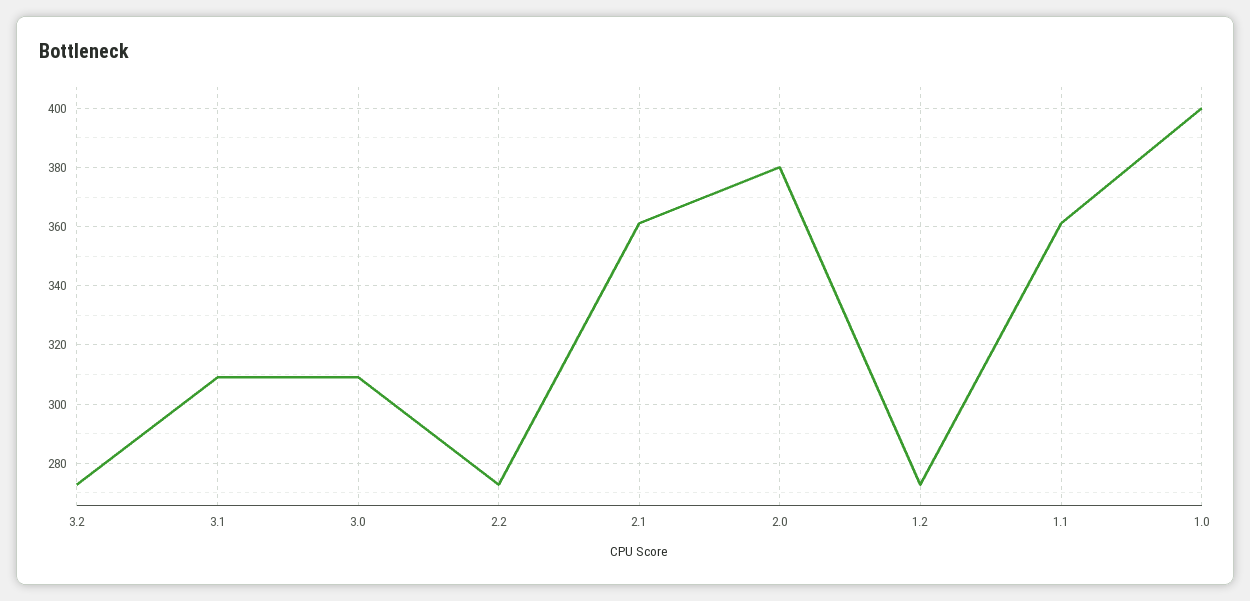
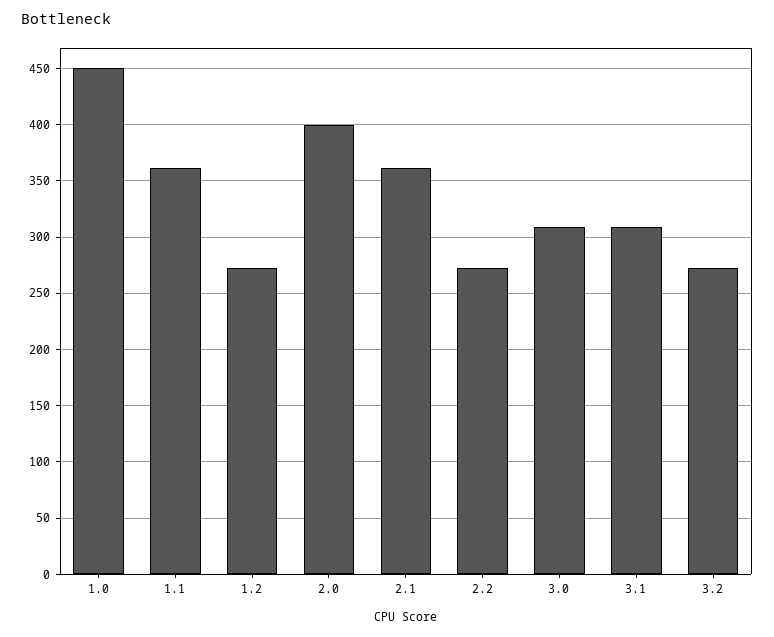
2.0: 380 -> 400
1.0: 400 -> 450

